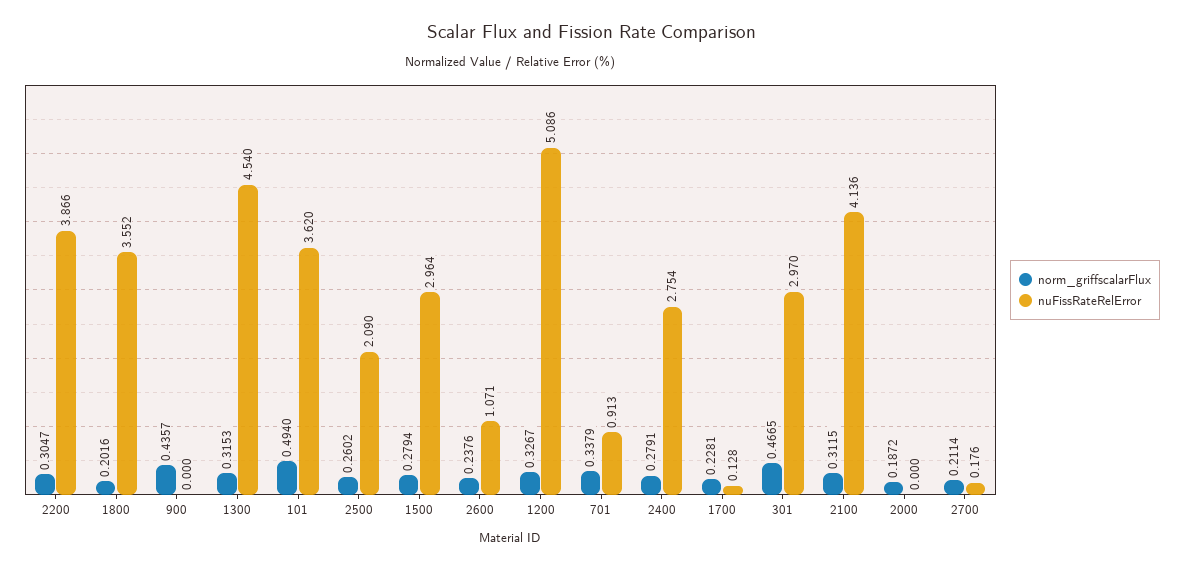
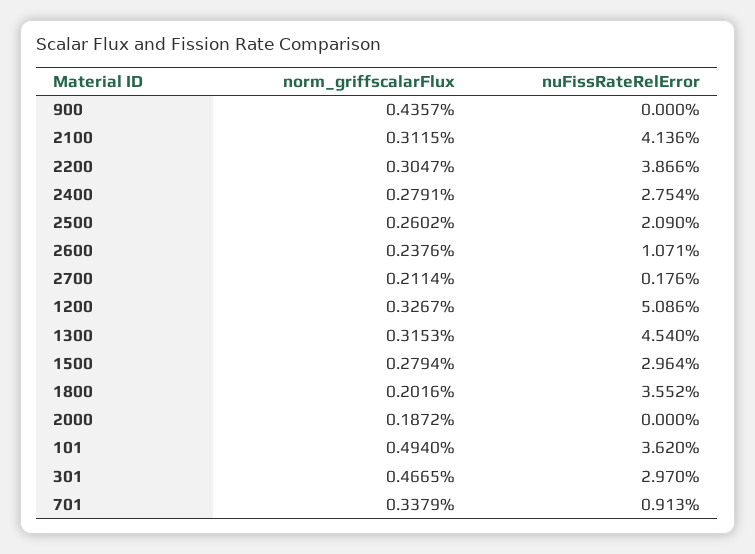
norm_griffscalarFlux, 1700: 0.2281 -> none
nuFissRateRelError, 1700: 0.128 -> none

